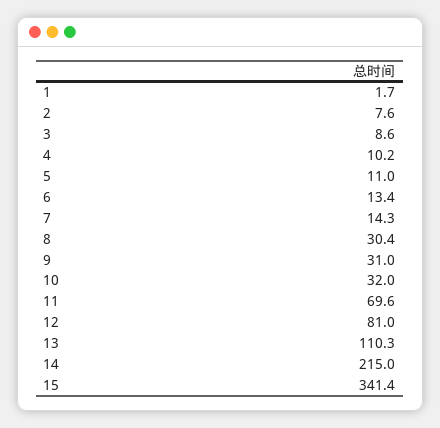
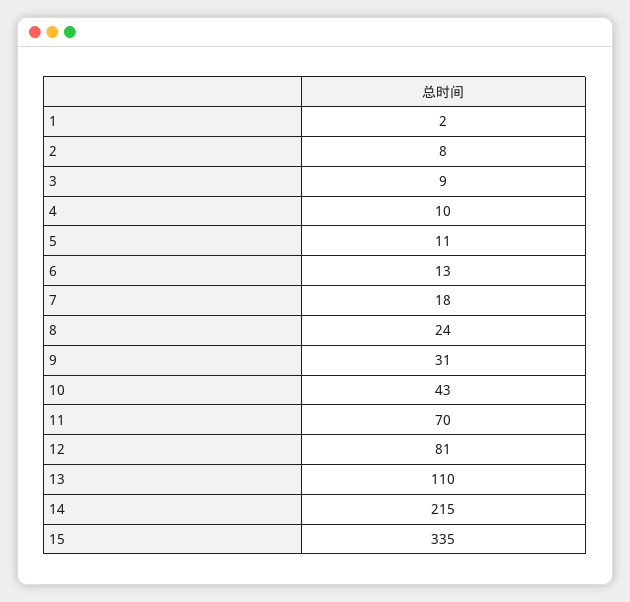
7: 14.3 -> 18
8: 30.4 -> 24
10: 32 -> 43
15: 341.4 -> 335

